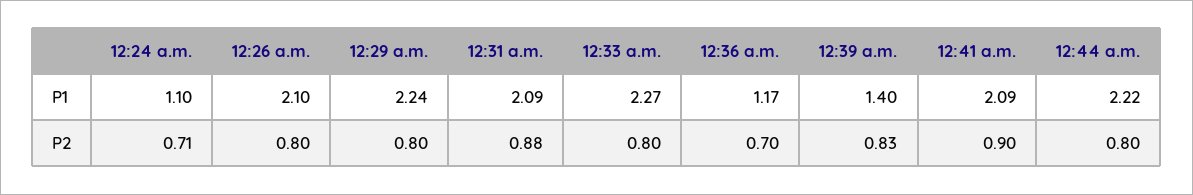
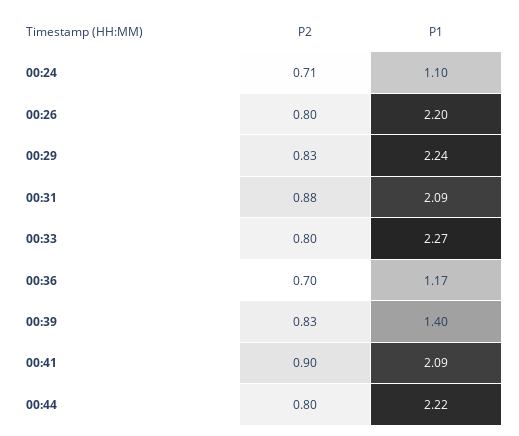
12:26 a.m., P1: 2.1 -> 2.2
12:29 a.m., P2: 0.8 -> 0.83

